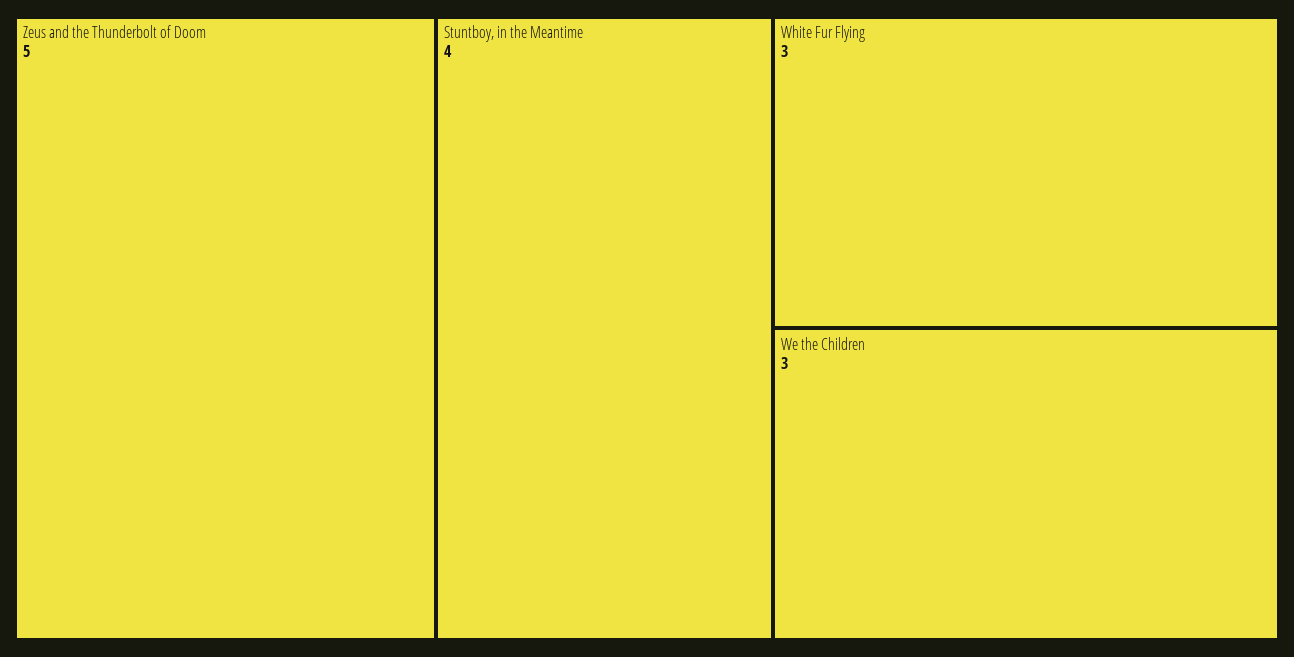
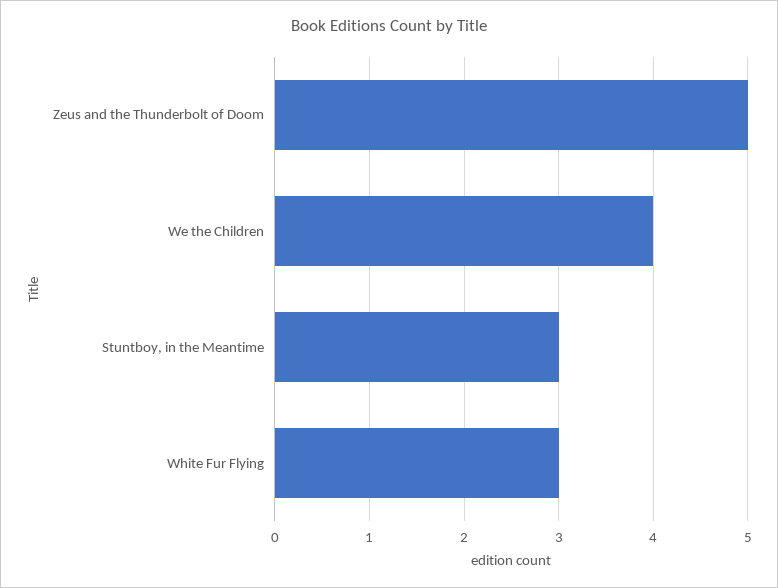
Stuntboy, in the Meantime: 4 -> 3
We the Children: 3 -> 4

